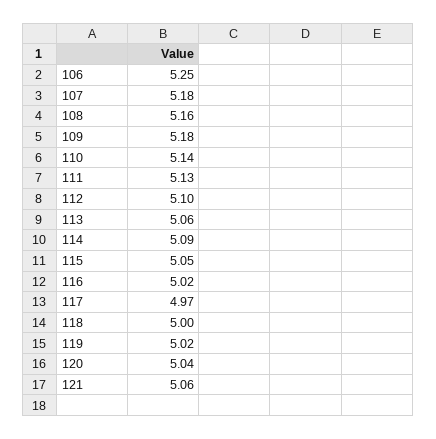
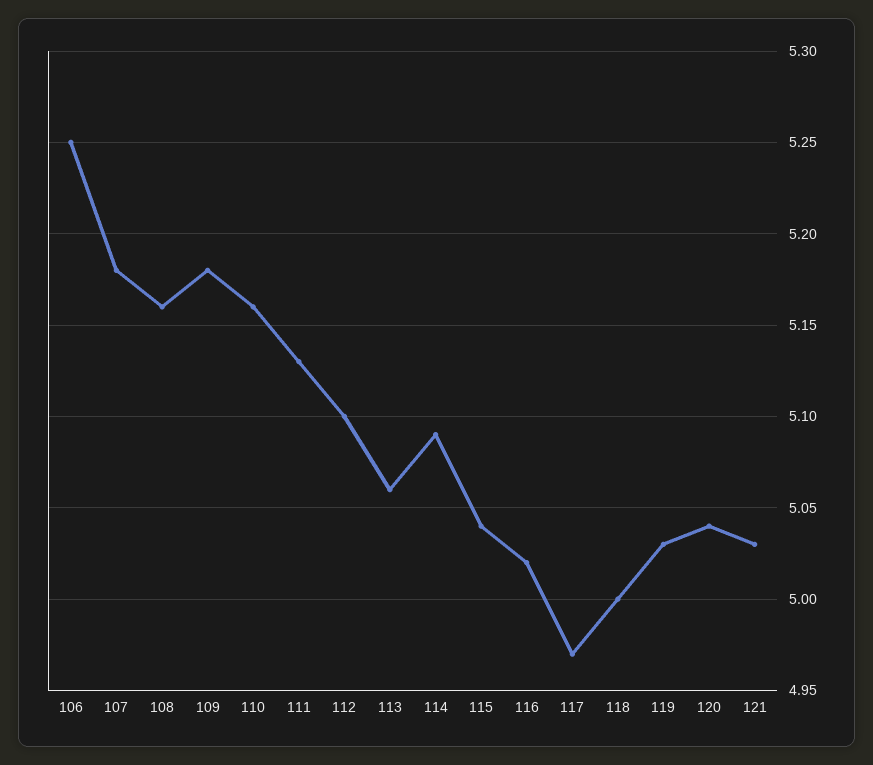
110: 5.14 -> 5.16
115: 5.05 -> 5.04
119: 5.02 -> 5.03
121: 5.06 -> 5.03

